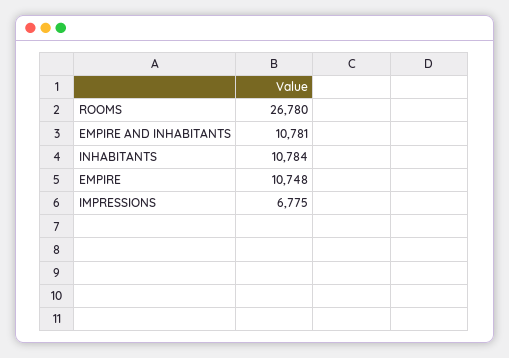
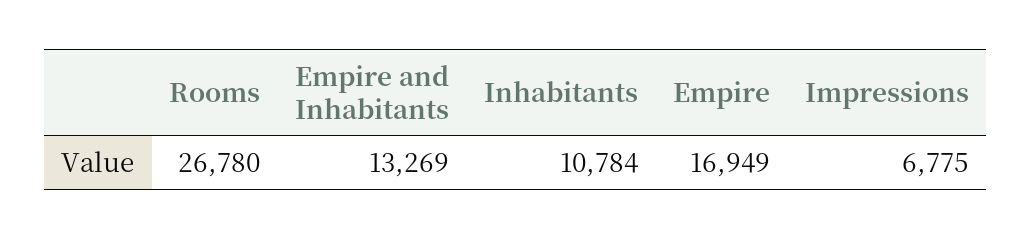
EMPIRE AND INHABITANTS: 10781 -> 13269
EMPIRE: 10748 -> 16949

